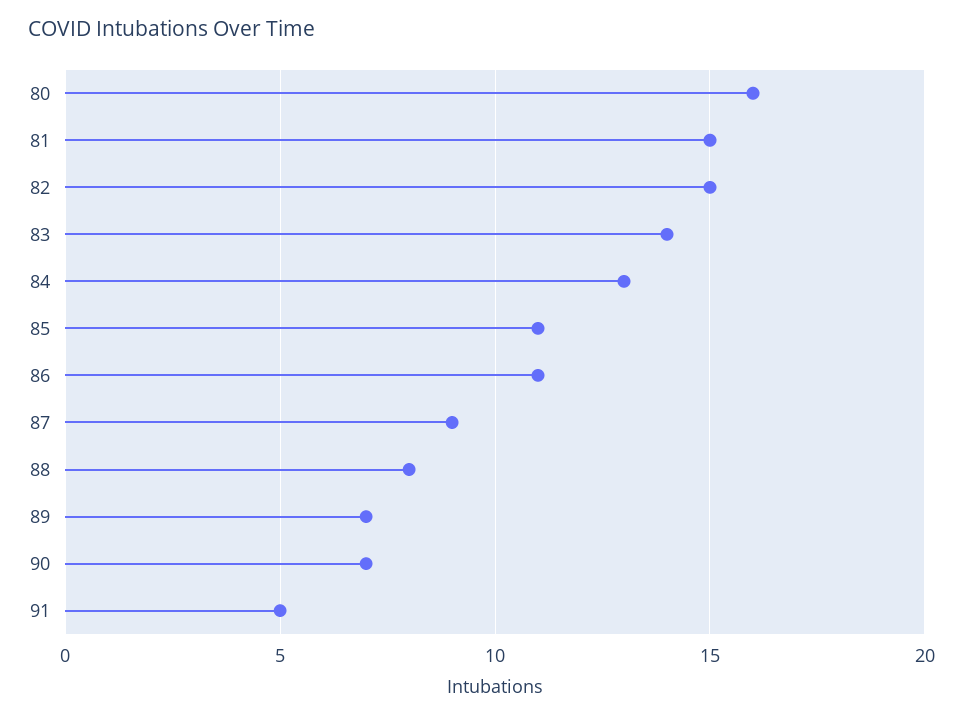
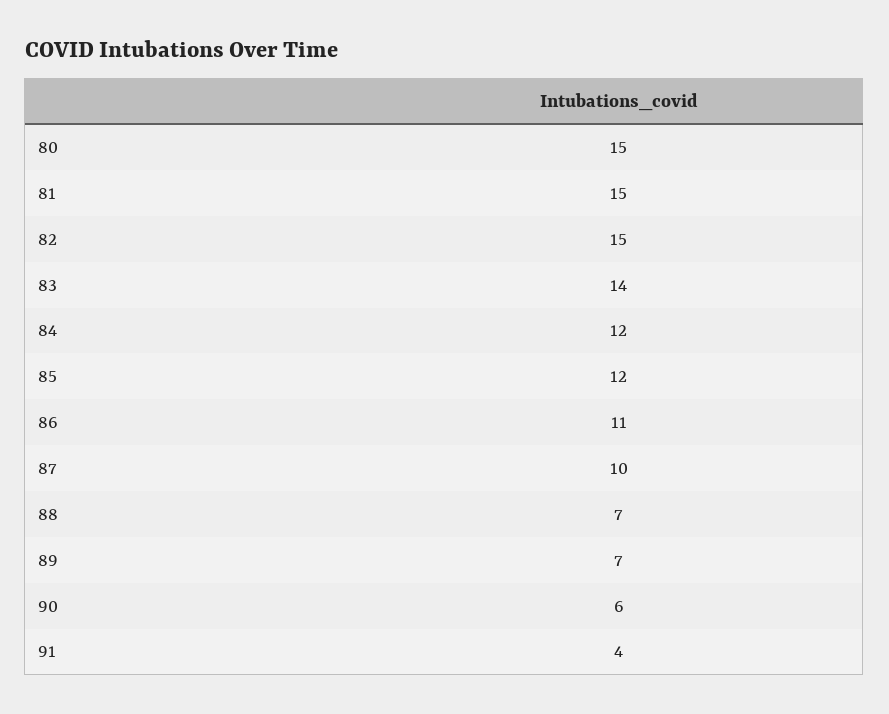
80: 16 -> 15
84: 13 -> 12
85: 11 -> 12
87: 9 -> 10
88: 8 -> 7
90: 7 -> 6
91: 5 -> 4

